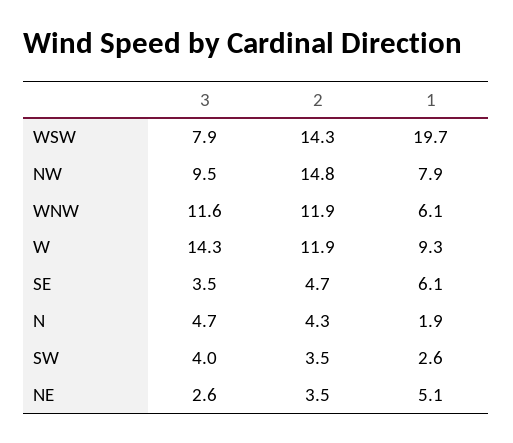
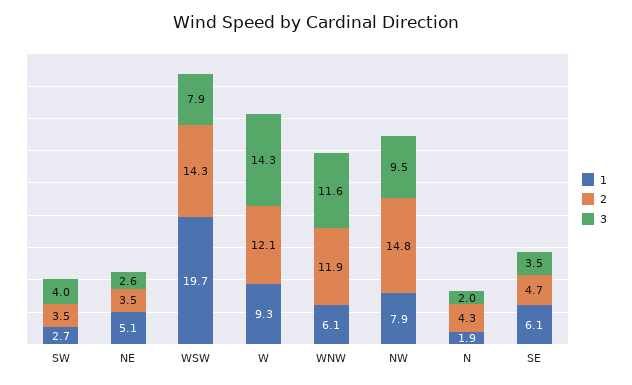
2, W: 11.9 -> 12.1
3, N: 4.7 -> 2
1, SW: 2.6 -> 2.7

